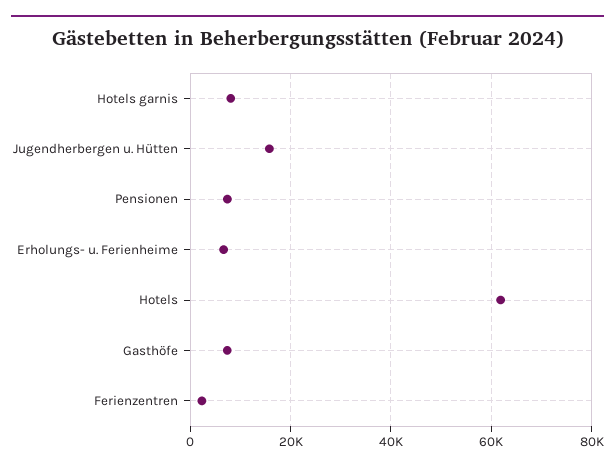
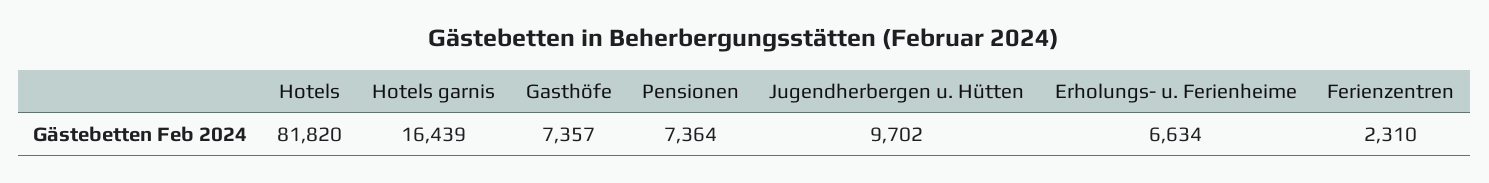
Hotels garnis: 8000 -> 16439
Jugendherbergen u. Hütten: 16000 -> 9702
Hotels: 62000 -> 81820

